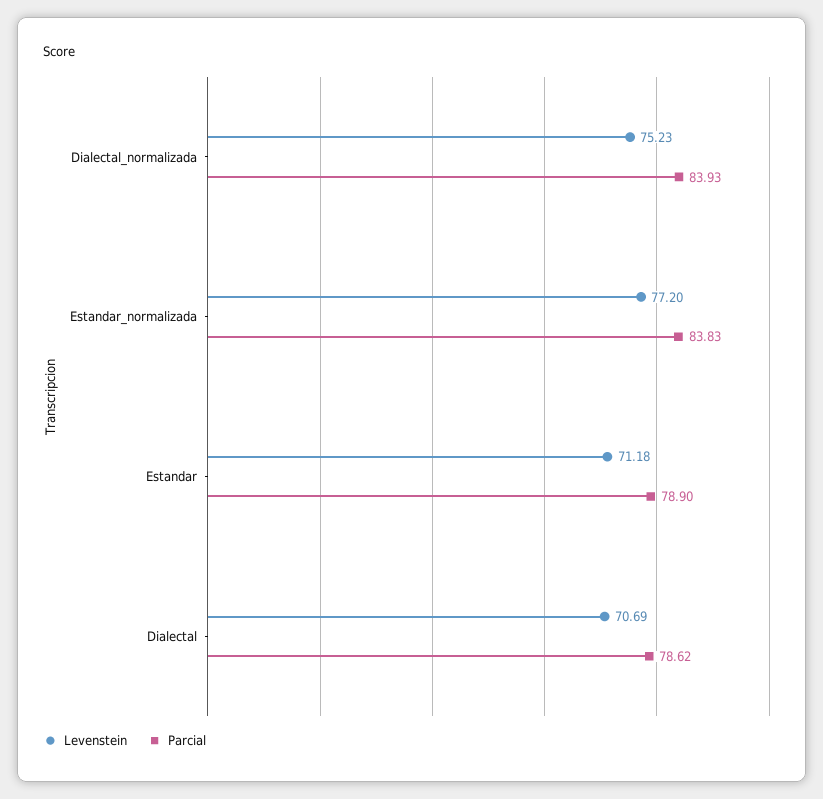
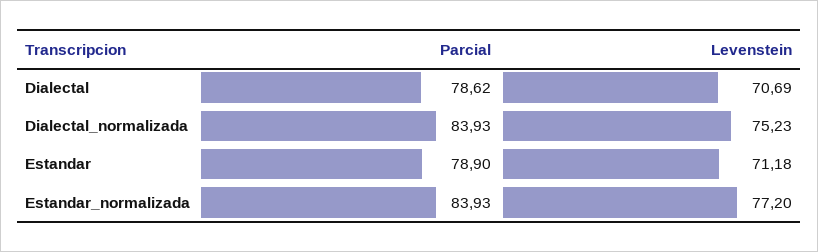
Parcial, Estandar_normalizada: 83.83 -> 83.93

